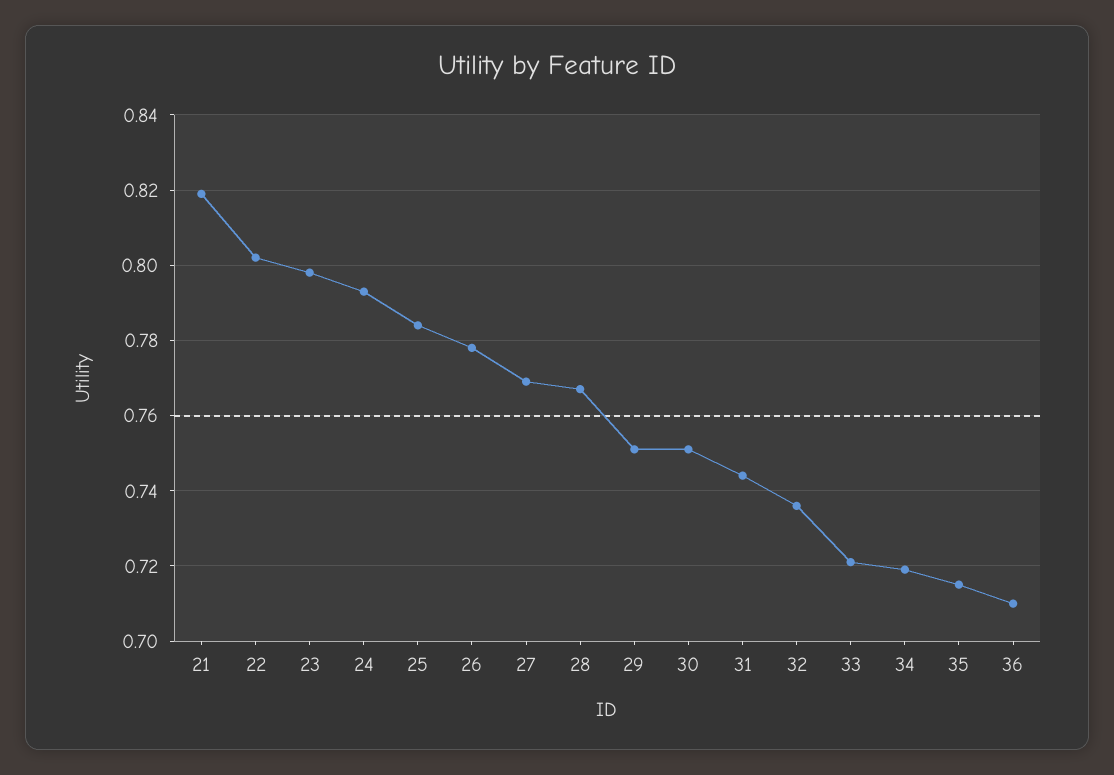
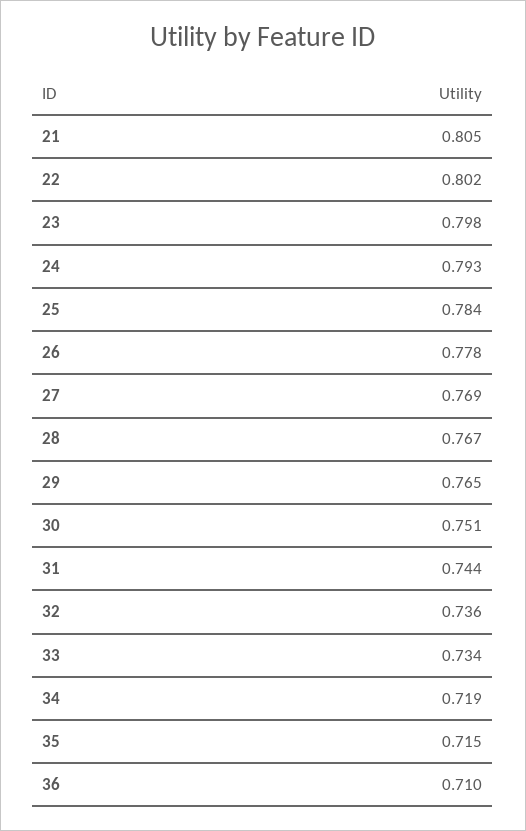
21: 0.82 -> 0.805
29: 0.75 -> 0.765
33: 0.72 -> 0.734

